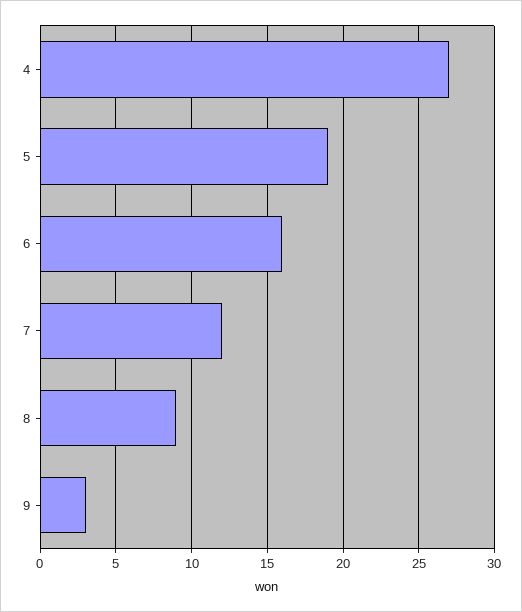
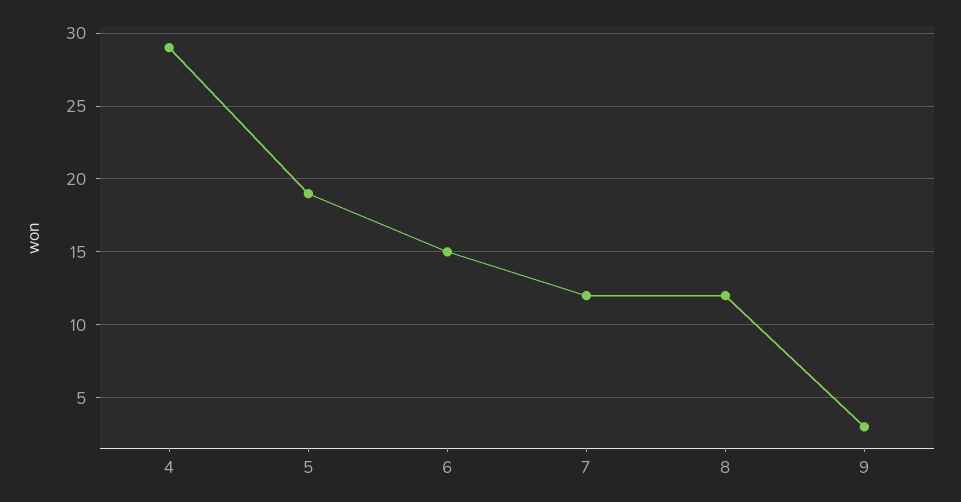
4: 27 -> 29
6: 16 -> 15
8: 9 -> 12

